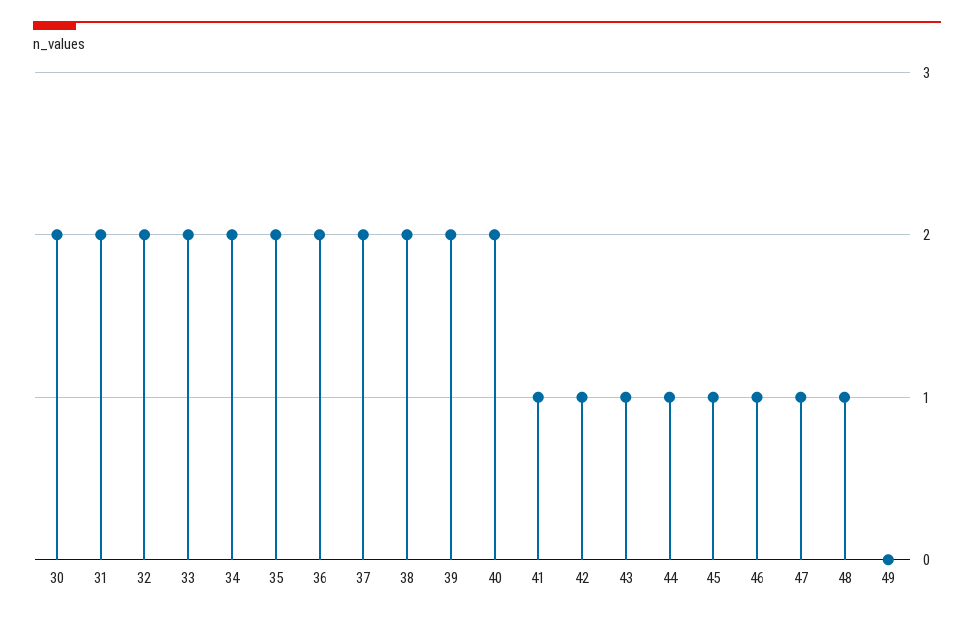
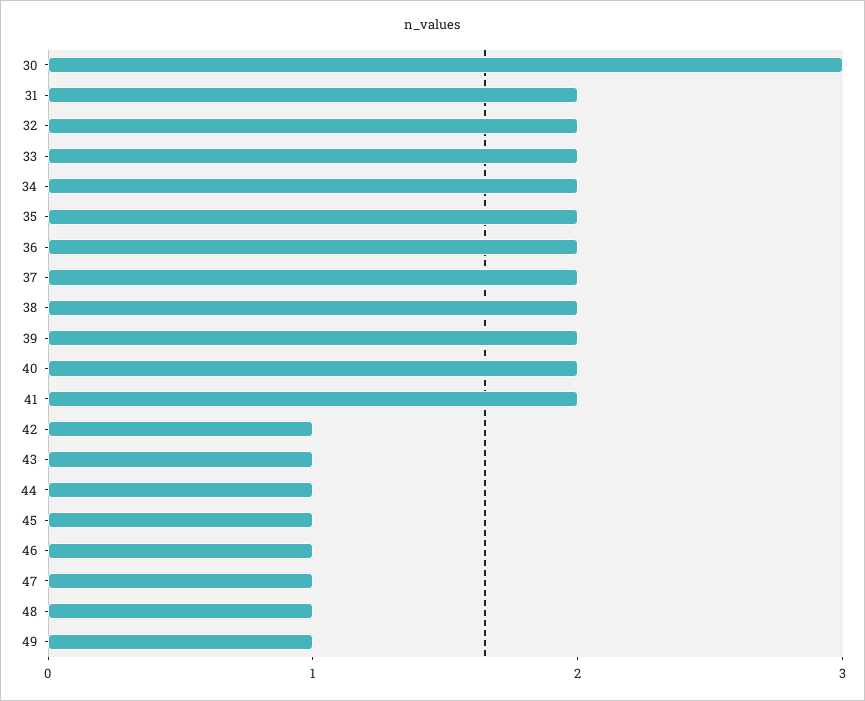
30: 2 -> 3
41: 1 -> 2
49: 0 -> 1

